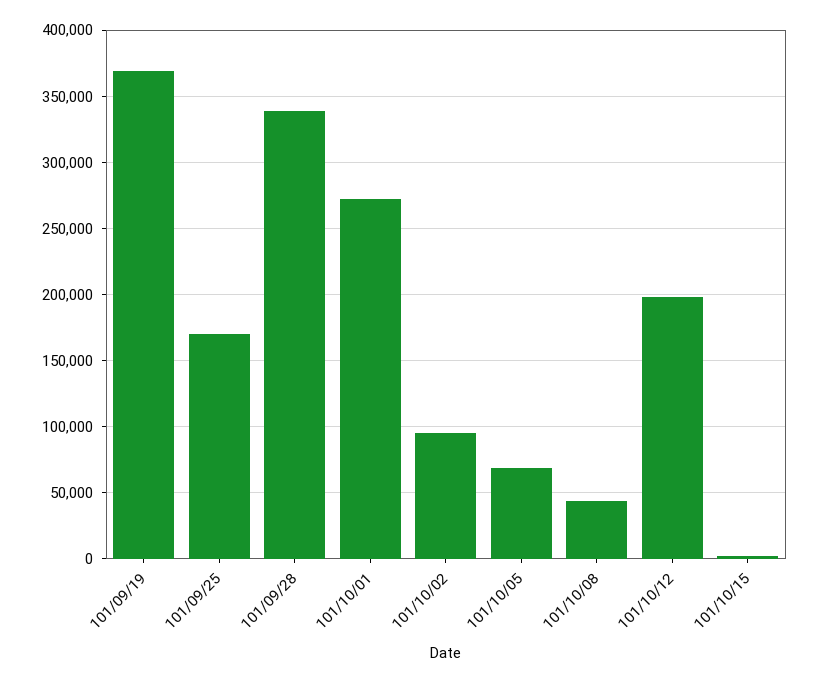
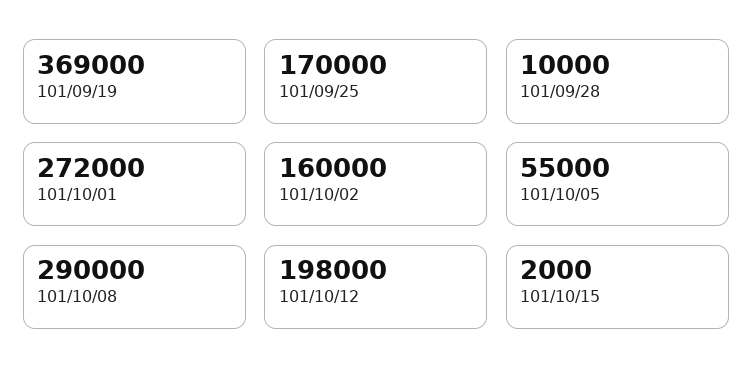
101/09/28: 340000 -> 10000
101/10/02: 95000 -> 160000
101/10/05: 70000 -> 55000
101/10/08: 45000 -> 290000

